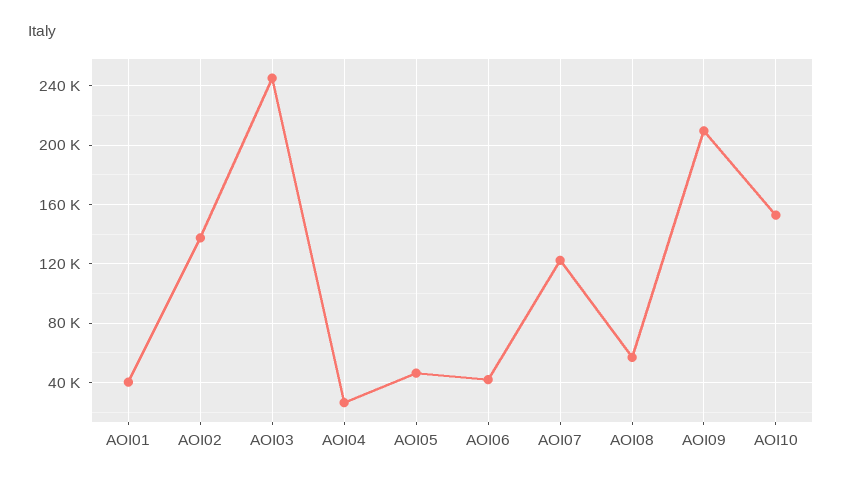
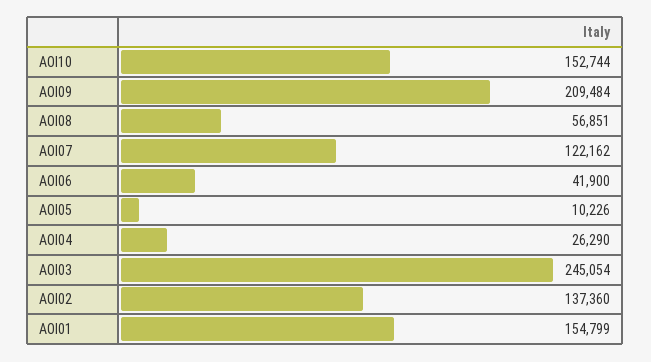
AOI01: 40000 -> 154799
AOI05: 45000 -> 10226

